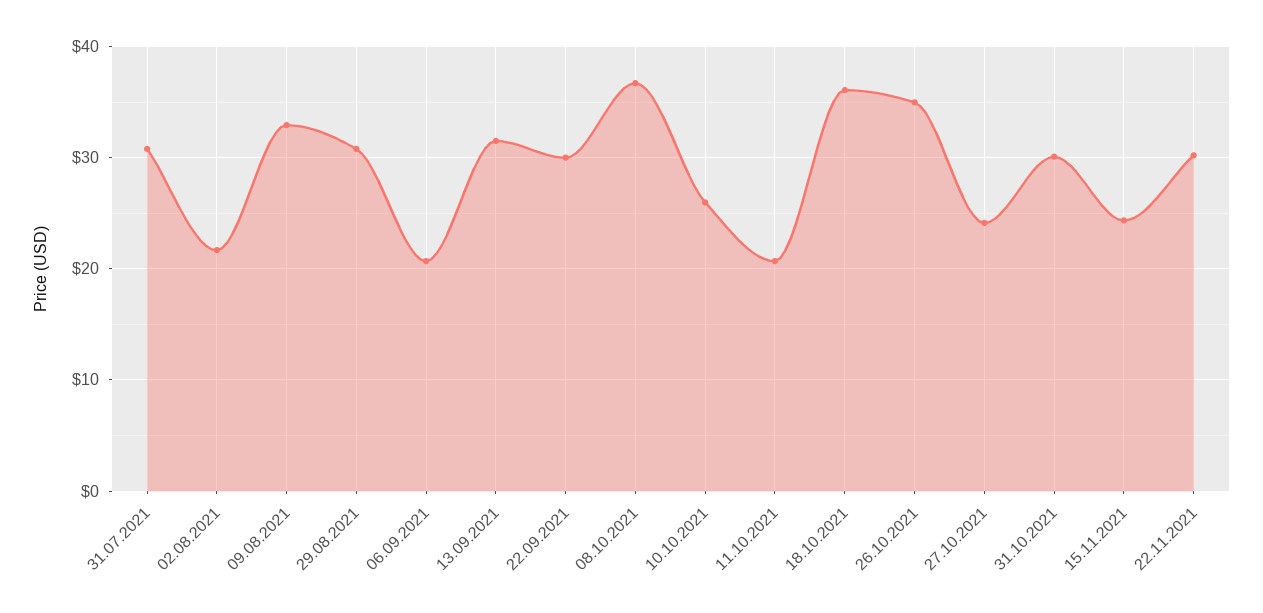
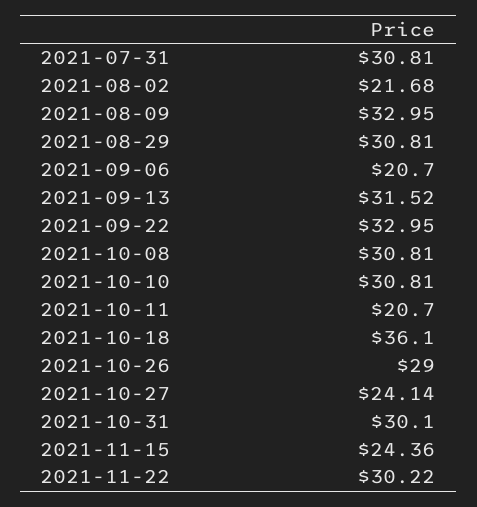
22.09.2021: 30 -> 32.95
08.10.2021: 37 -> 30.81
10.10.2021: 26 -> 30.81
26.10.2021: 35 -> 29

